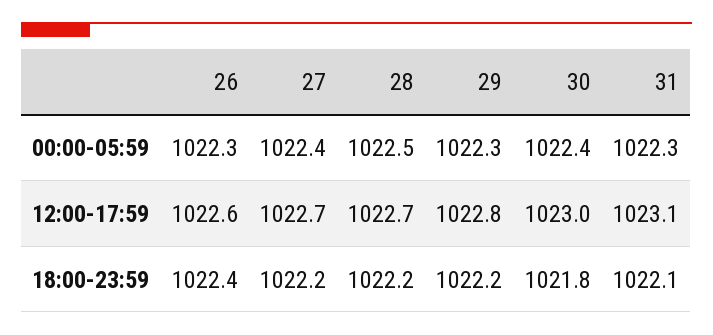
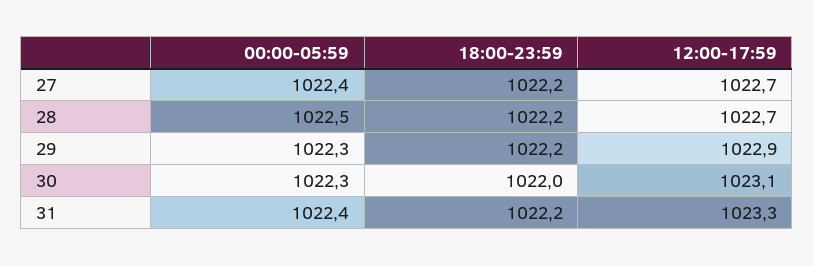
26, 00:00-05:59: 1022.3 -> none
30, 00:00-05:59: 1022.4 -> 1022.3
31, 00:00-05:59: 1022.3 -> 1022.4
26, 12:00-17:59: 1022.6 -> none
29, 12:00-17:59: 1022.8 -> 1022.9
30, 12:00-17:59: 1023 -> 1023.1
31, 12:00-17:59: 1023.1 -> 1023.3
26, 18:00-23:59: 1022.4 -> none
30, 18:00-23:59: 1021.8 -> 1022
31, 18:00-23:59: 1022.1 -> 1022.2

